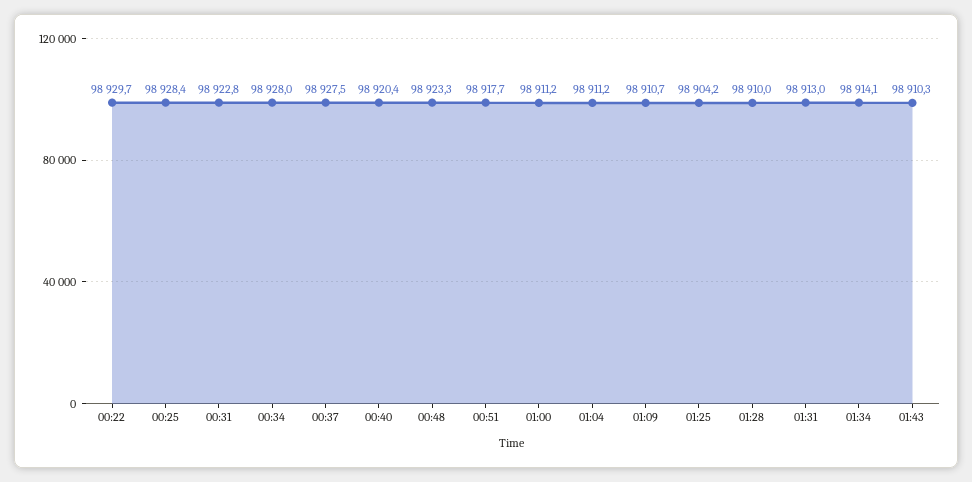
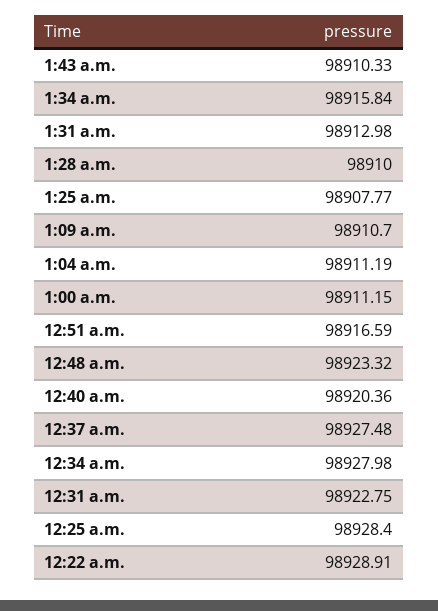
00:22: 98929.7 -> 98928.91
00:51: 98917.7 -> 98916.59
01:25: 98904.2 -> 98907.77
01:34: 98914.1 -> 98915.84

